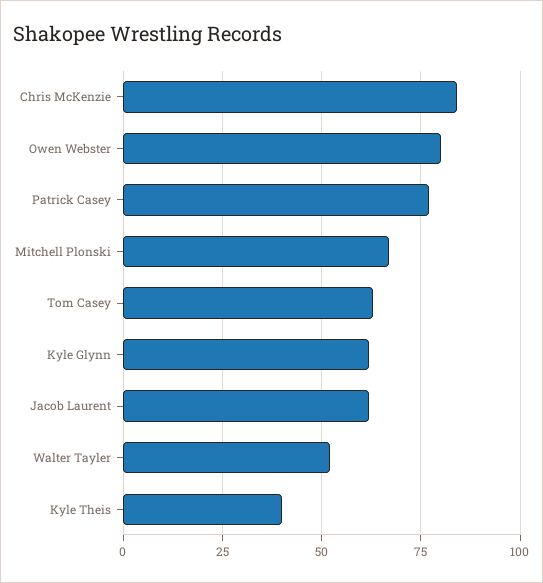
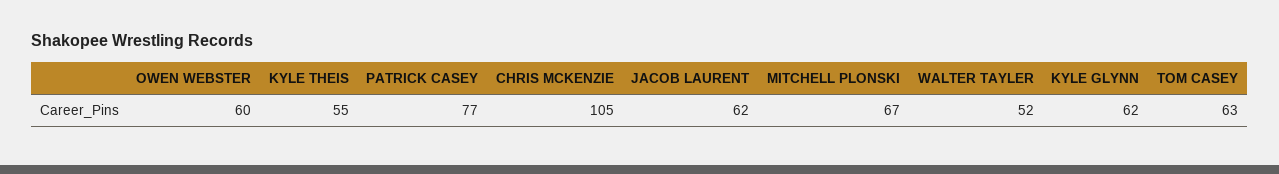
Chris McKenzie: 85 -> 105
Owen Webster: 80 -> 60
Kyle Theis: 40 -> 55

